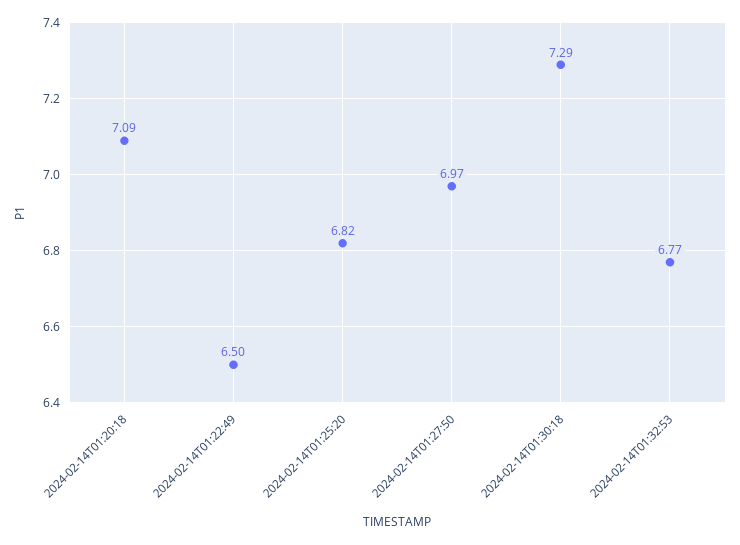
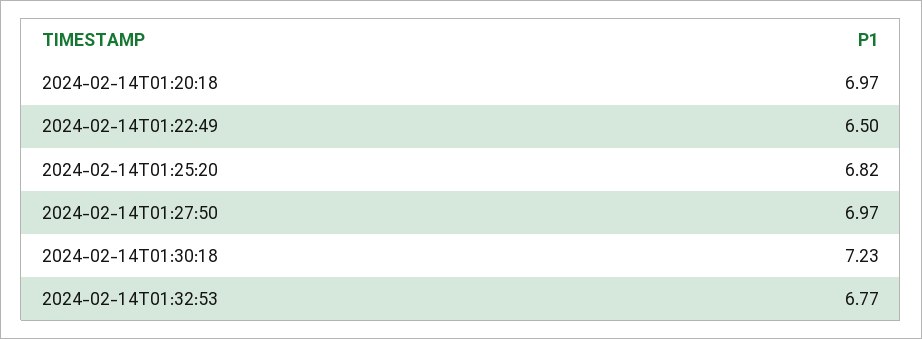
2024-02-14T01:20:18: 7.09 -> 6.97
2024-02-14T01:30:18: 7.29 -> 7.23

